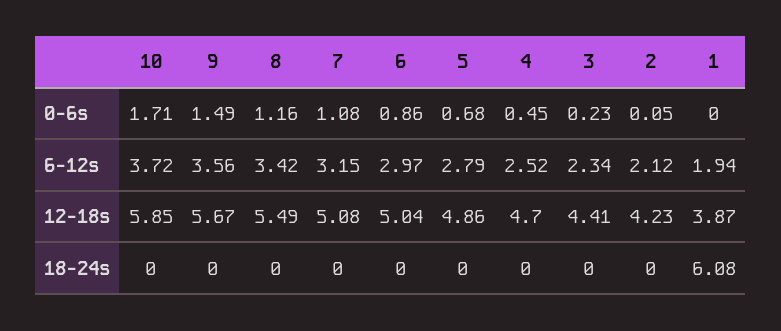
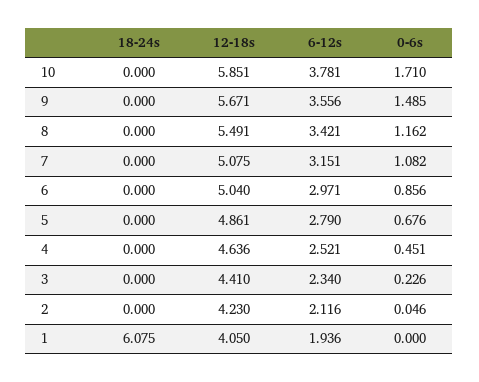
10, 6-12s: 3.72 -> 3.781
4, 12-18s: 4.7 -> 4.636
1, 12-18s: 3.87 -> 4.05

